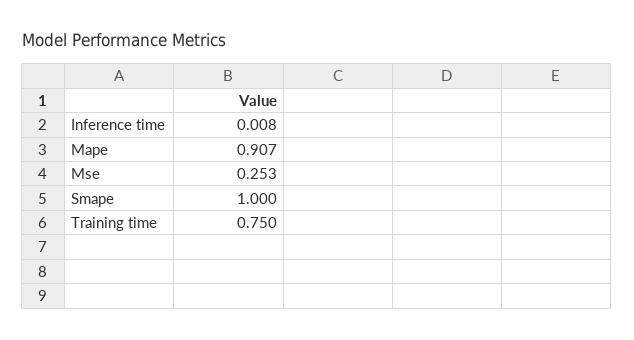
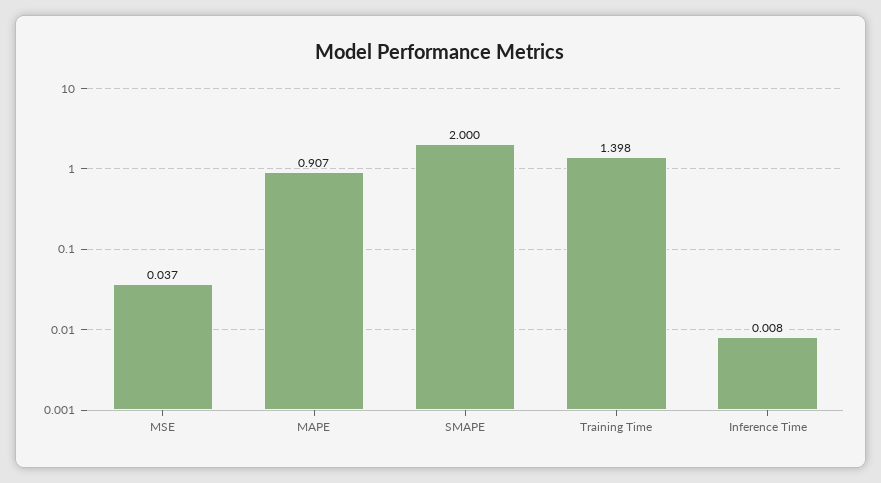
Mse: 0.253 -> 0.037
Smape: 1 -> 2
Training time: 0.75 -> 1.398

